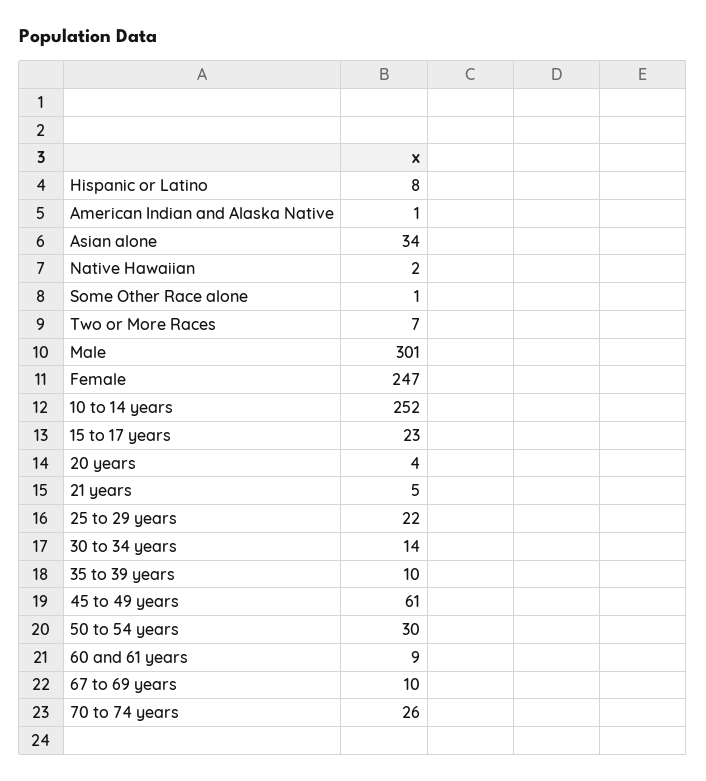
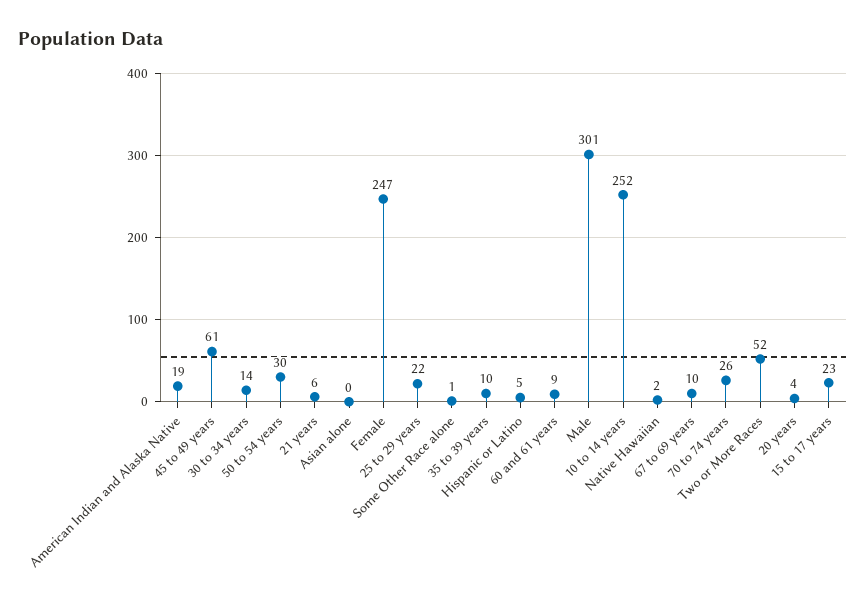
Hispanic or Latino: 8 -> 5
American Indian and Alaska Native: 1 -> 19
Asian alone: 34 -> 0
Two or More Races: 7 -> 52
21 years: 5 -> 6

